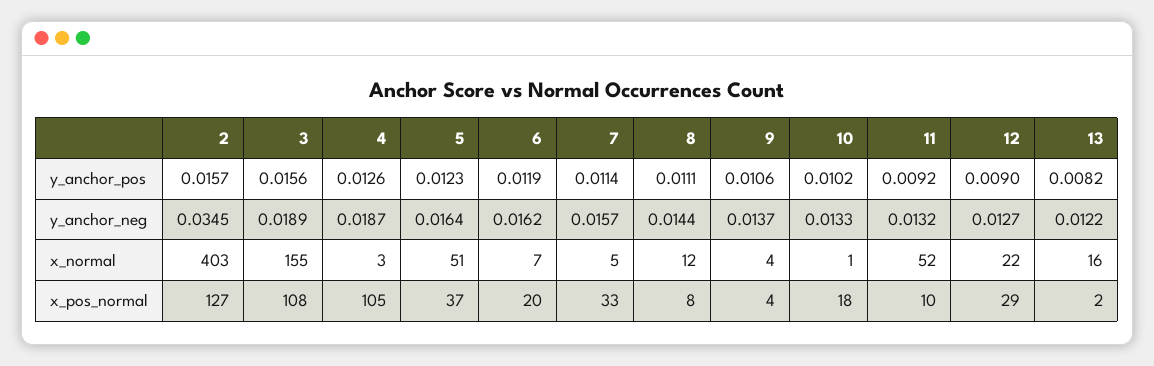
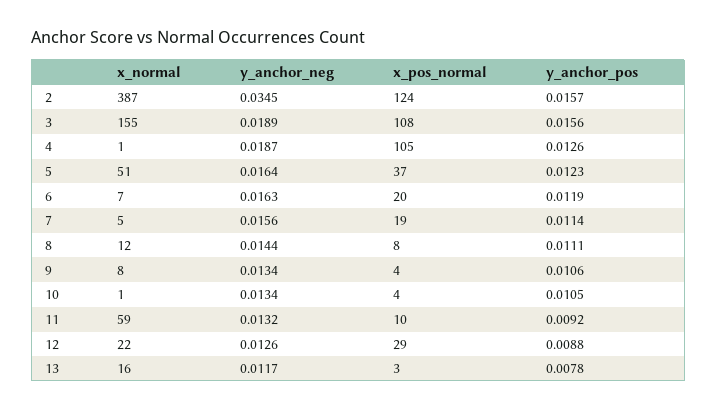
10, y_anchor_pos: 0.0102 -> 0.0105
12, y_anchor_pos: 0.009 -> 0.0088
13, y_anchor_pos: 0.0082 -> 0.0078
6, y_anchor_neg: 0.0162 -> 0.0163
7, y_anchor_neg: 0.0157 -> 0.0156
9, y_anchor_neg: 0.0137 -> 0.0134
10, y_anchor_neg: 0.0133 -> 0.0134
12, y_anchor_neg: 0.0127 -> 0.0126
13, y_anchor_neg: 0.0122 -> 0.0117
2, x_normal: 403 -> 387
4, x_normal: 3 -> 1
9, x_normal: 4 -> 8
11, x_normal: 52 -> 59
2, x_pos_normal: 127 -> 124
7, x_pos_normal: 33 -> 19
10, x_pos_normal: 18 -> 4
13, x_pos_normal: 2 -> 3

